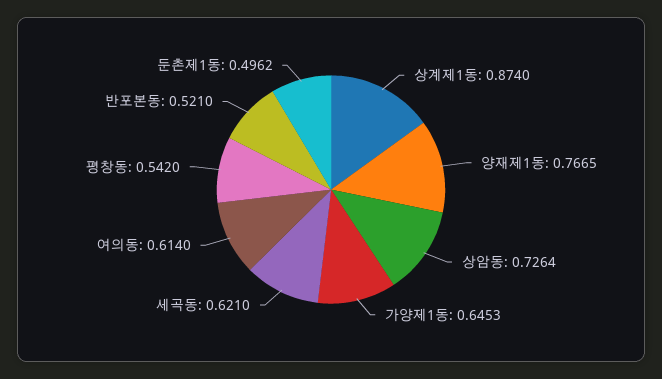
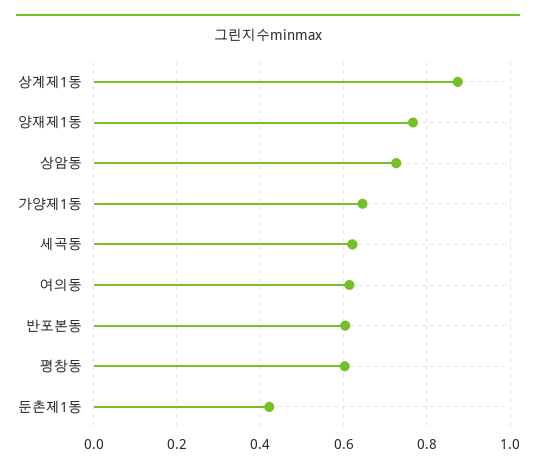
평창동: 0.542 -> 0.6
반포본동: 0.521 -> 0.6
둔촌제1동: 0.4962 -> 0.42

